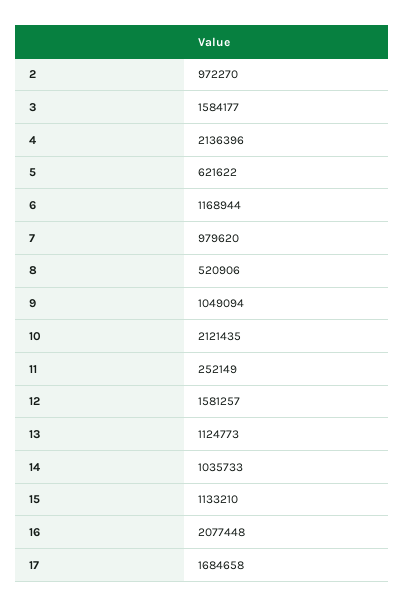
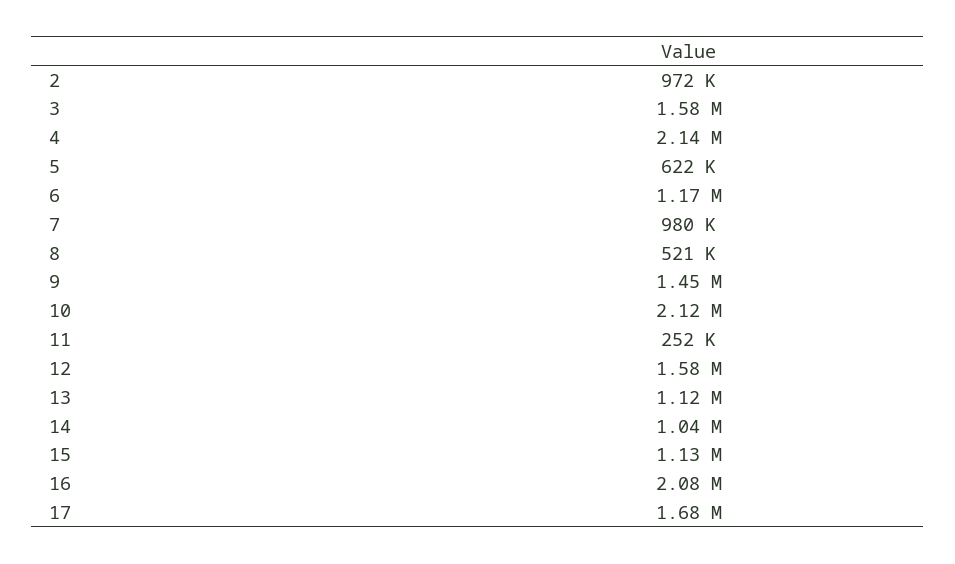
9: 1049094 -> 1450000

